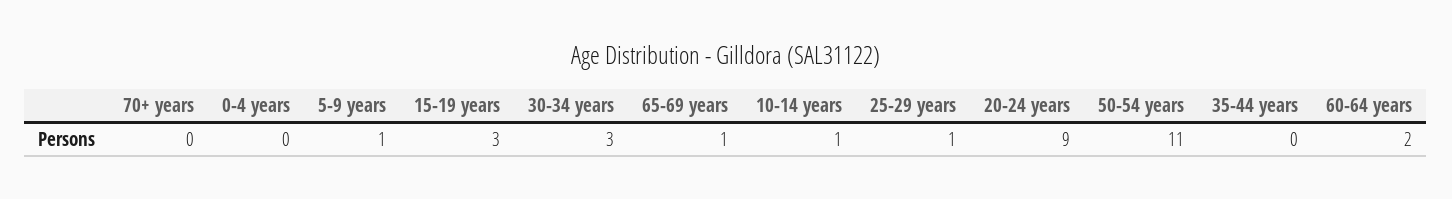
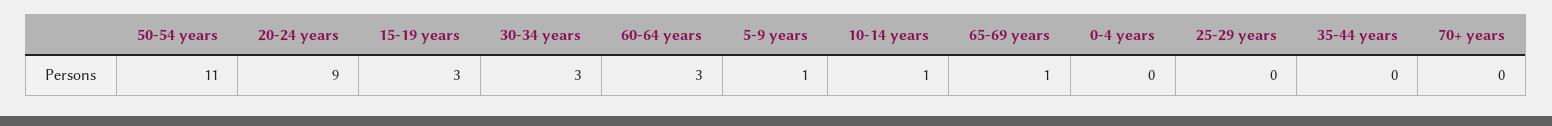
25-29 years: 1 -> 0
60-64 years: 2 -> 3

